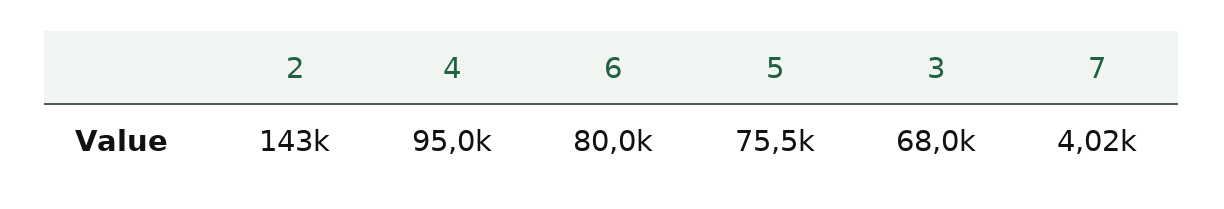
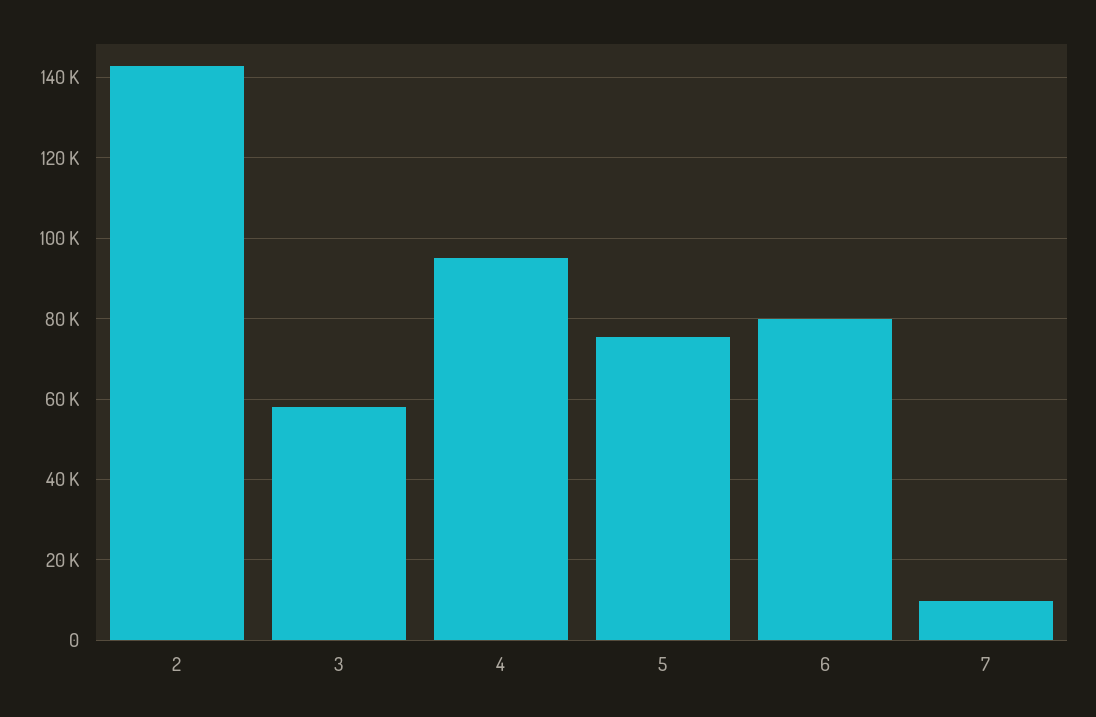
3: 68000 -> 58000
7: 4020 -> 10000

